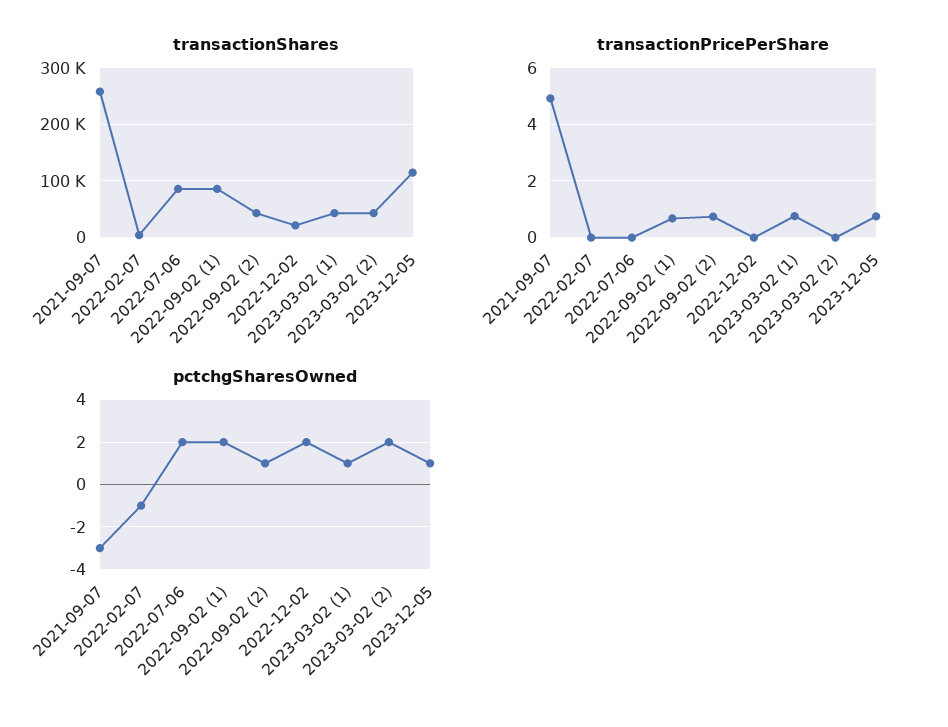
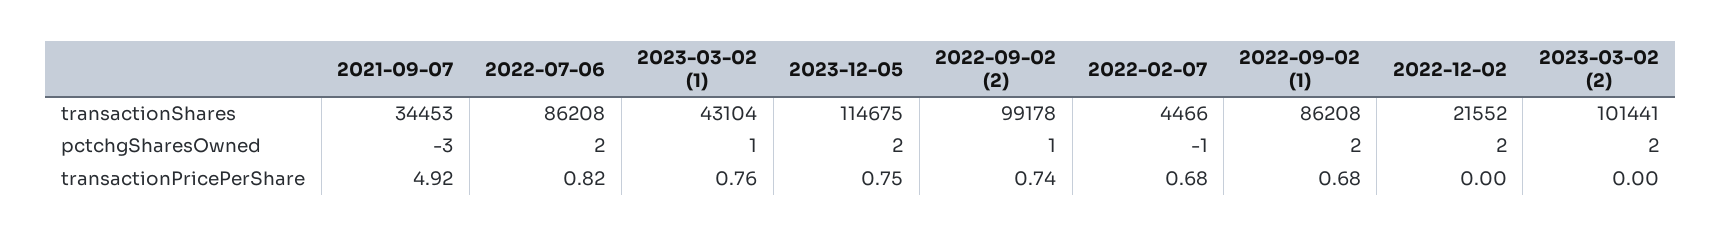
transactionShares, 2021-09-07: 260000 -> 34453
transactionShares, 2022-09-02 (2): 40000 -> 99178
transactionShares, 2023-03-02 (2): 40000 -> 101441
transactionPricePerShare, 2022-02-07: 0 -> 0.68
transactionPricePerShare, 2022-07-06: 0 -> 0.82
pctchgSharesOwned, 2023-12-05: 1 -> 2

